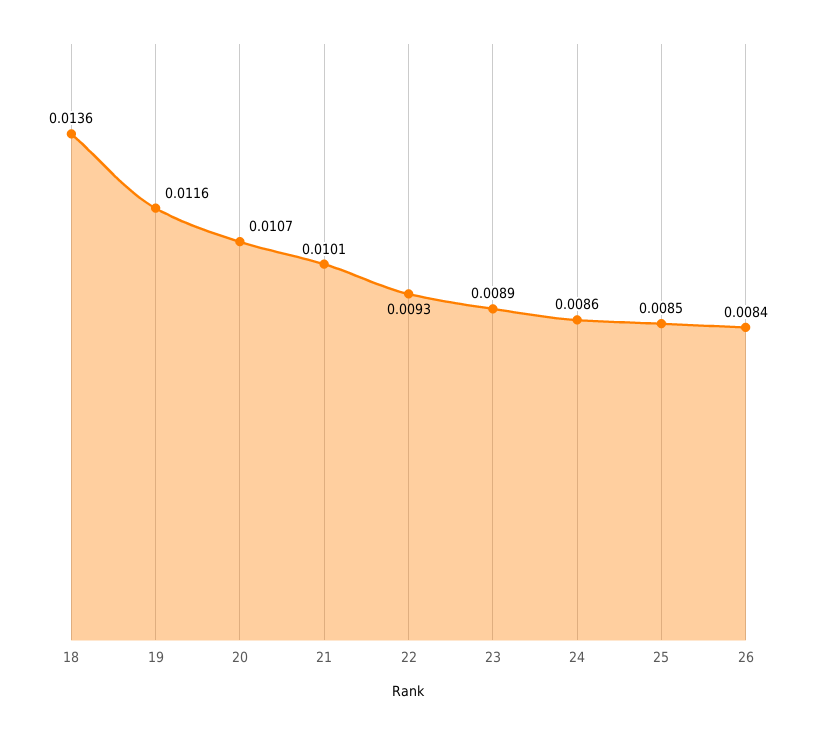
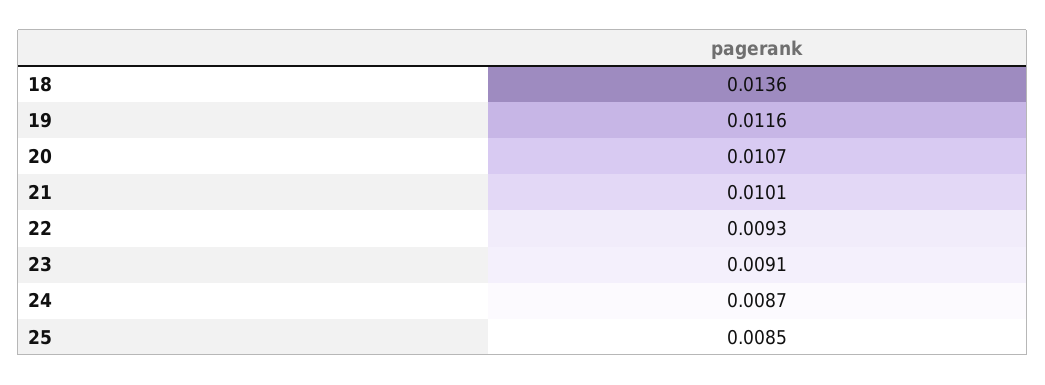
23: 0.0089 -> 0.0091
24: 0.0086 -> 0.0087
26: 0.0084 -> none

